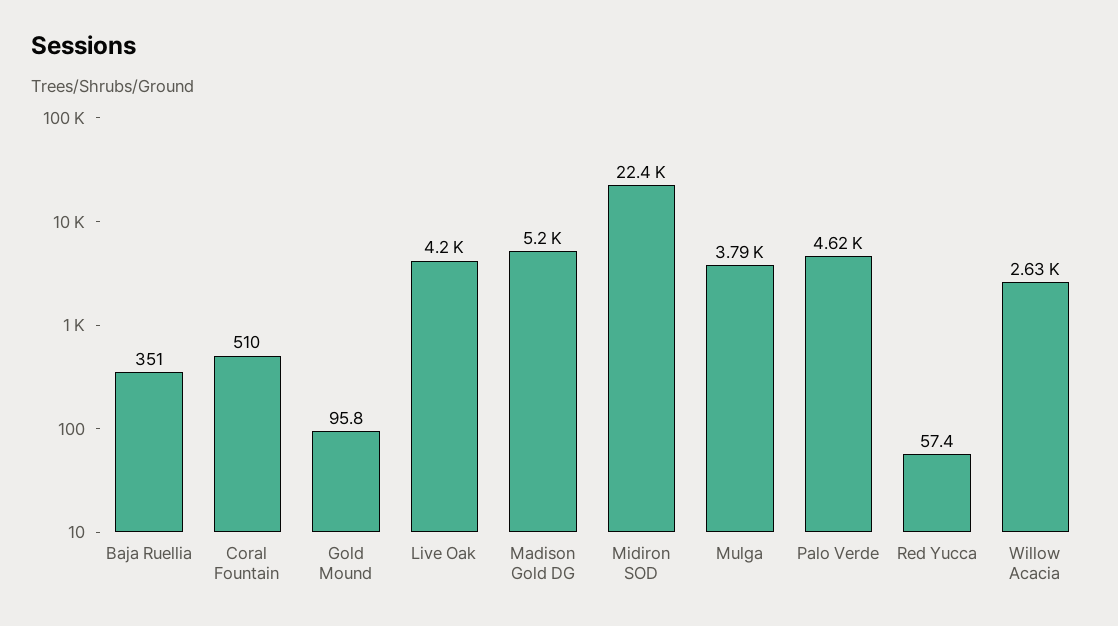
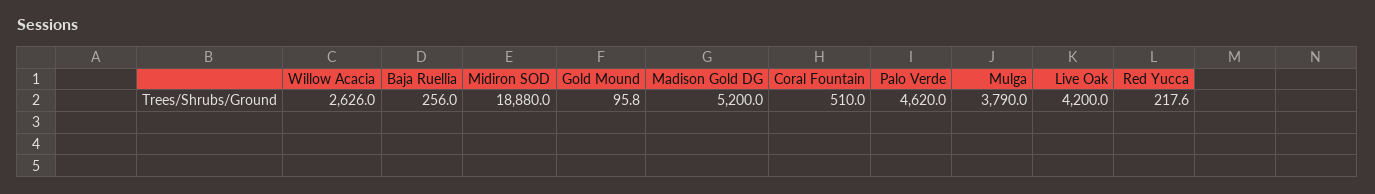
Baja Ruellia: 351 -> 256
Midiron SOD: 22400 -> 18880
Red Yucca: 57.4 -> 217.6

